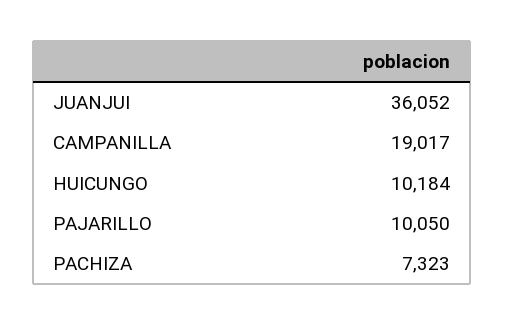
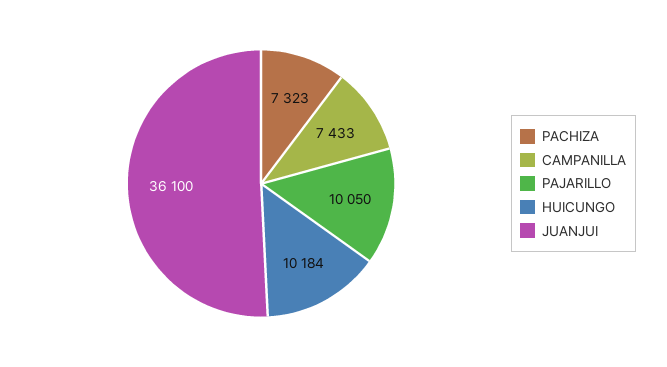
JUANJUI: 36052 -> 36100
CAMPANILLA: 19017 -> 7433

